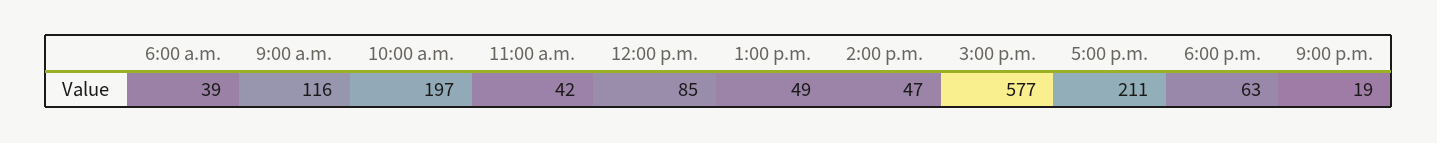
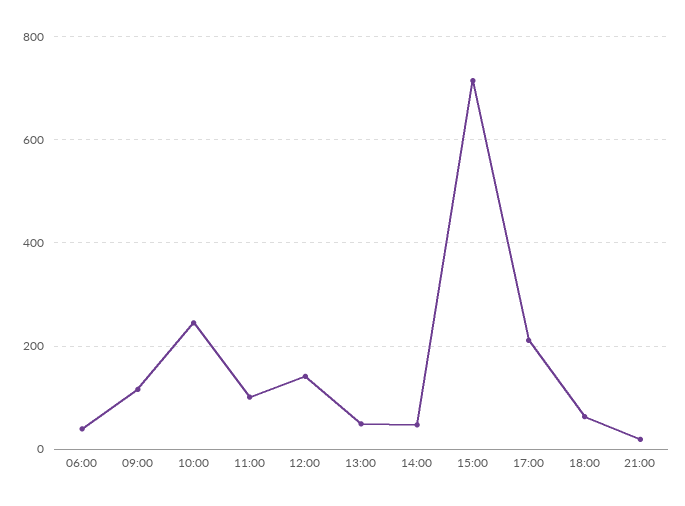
10:00 a.m.: 197 -> 240
11:00 a.m.: 42 -> 100
12:00 p.m.: 85 -> 140
3:00 p.m.: 577 -> 720

